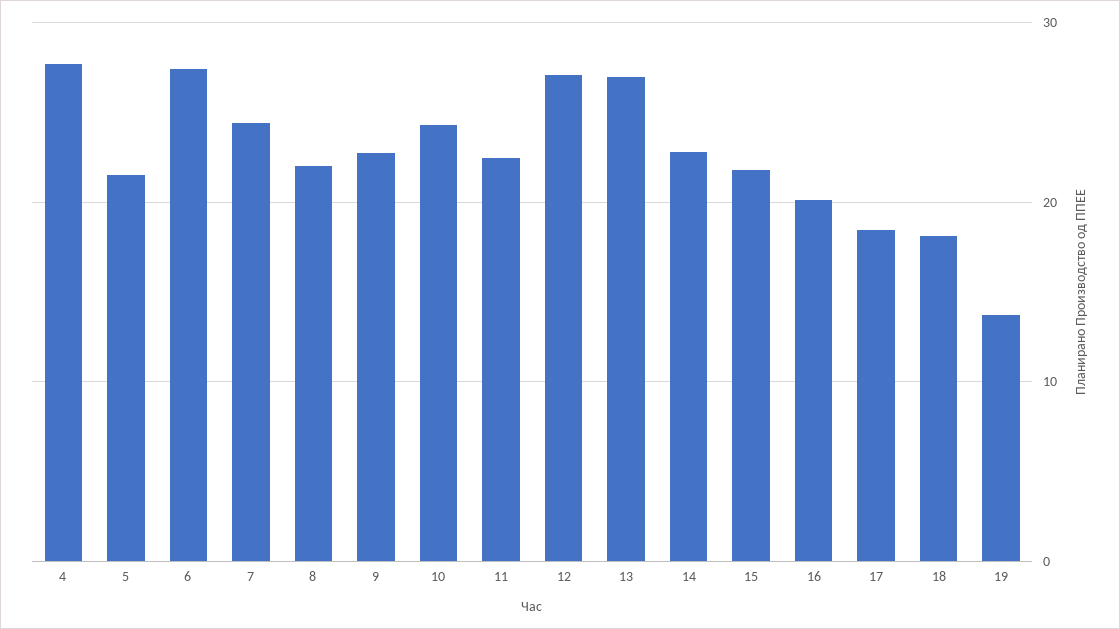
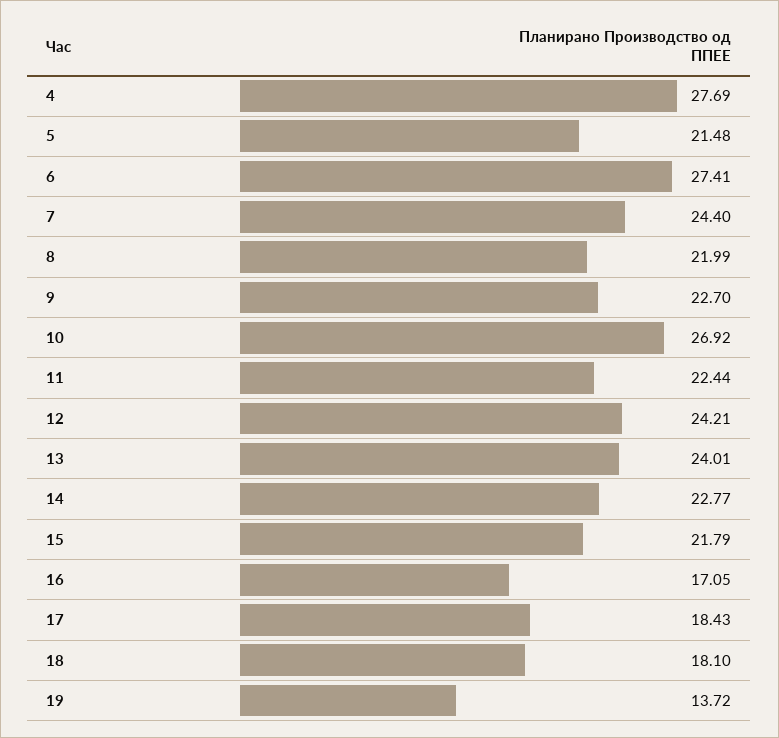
10: 24 -> 26.92
12: 27 -> 24.21
13: 27 -> 24.01
16: 20 -> 17.05

